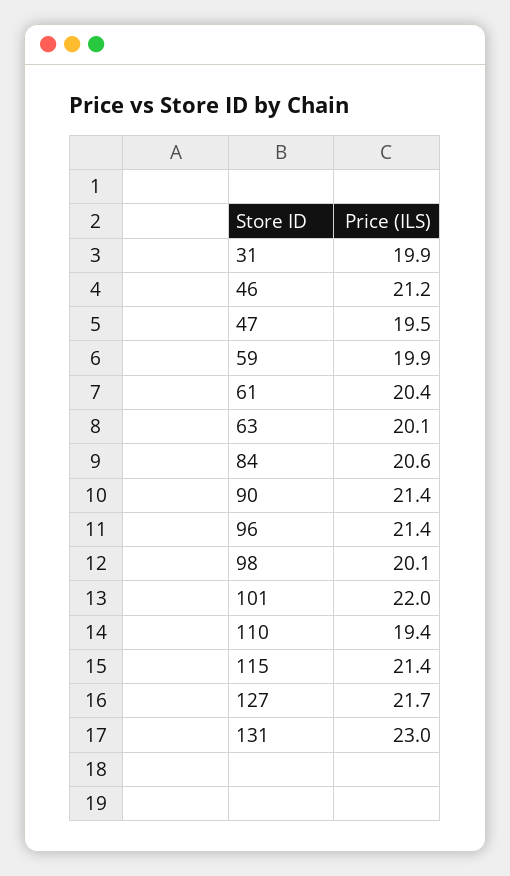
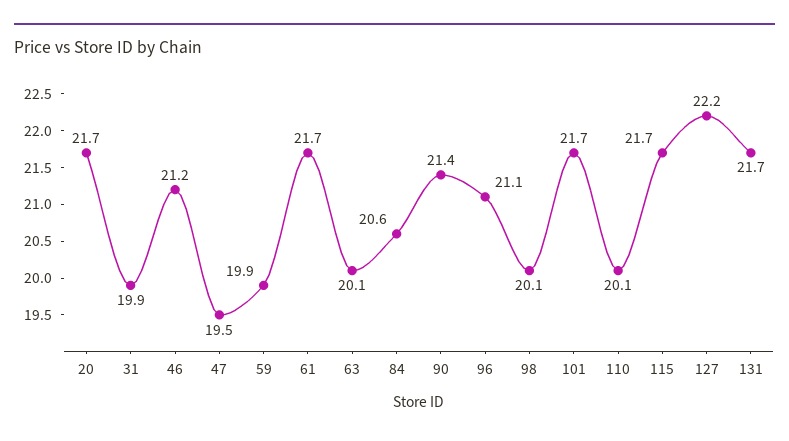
61: 20.4 -> 21.7
96: 21.4 -> 21.1
101: 22 -> 21.7
110: 19.4 -> 20.1
115: 21.4 -> 21.7
127: 21.7 -> 22.2
131: 23 -> 21.7
20: none -> 21.7

